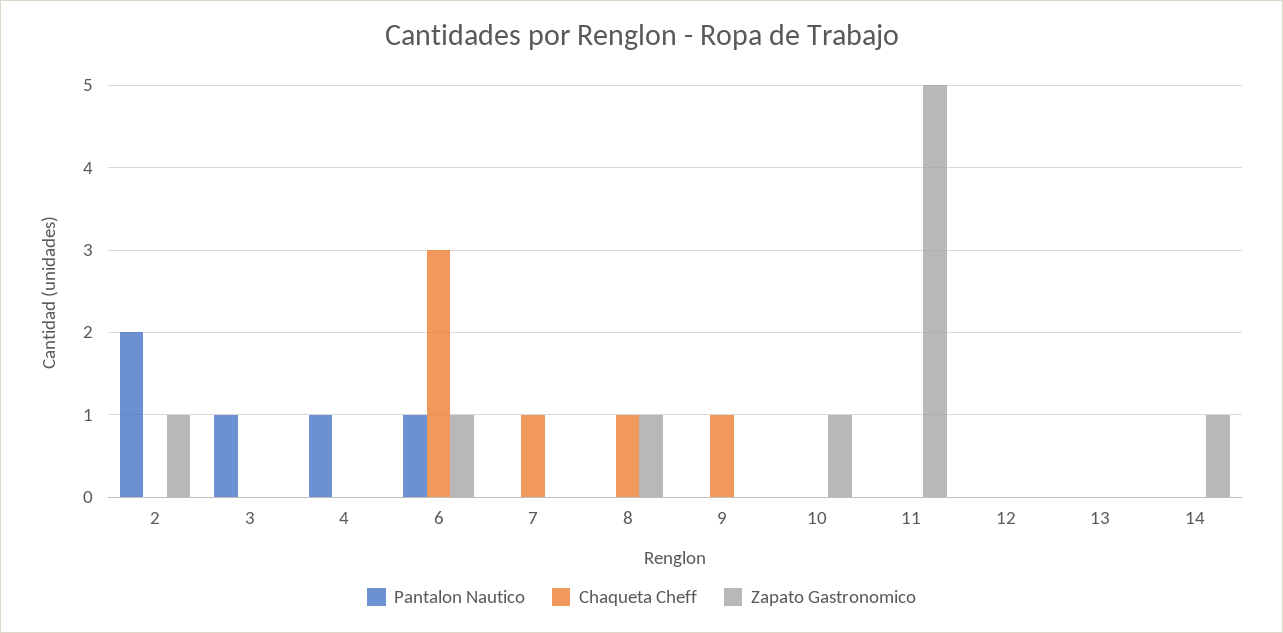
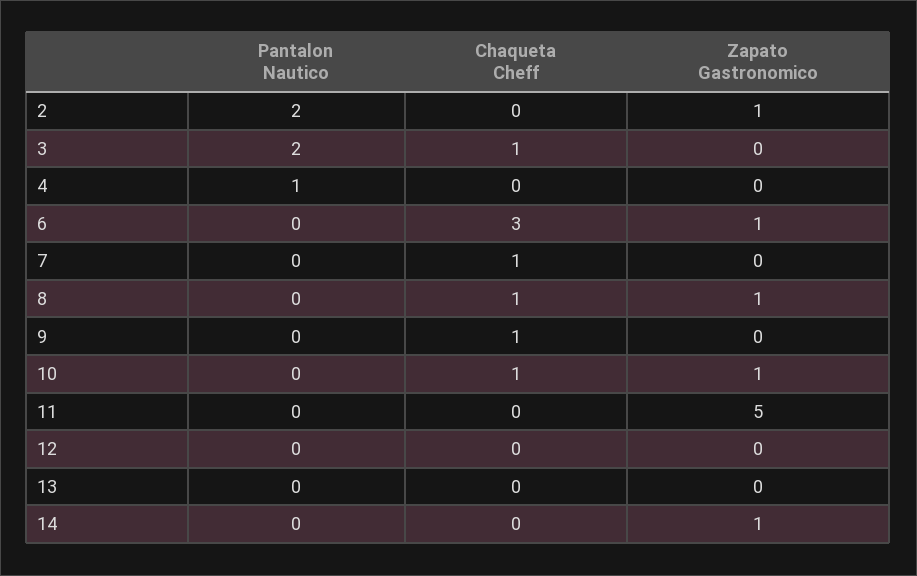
Pantalon Nautico, 3: 1 -> 2
Chaqueta Cheff, 3: 0 -> 1
Pantalon Nautico, 6: 1 -> 0
Chaqueta Cheff, 10: 0 -> 1

